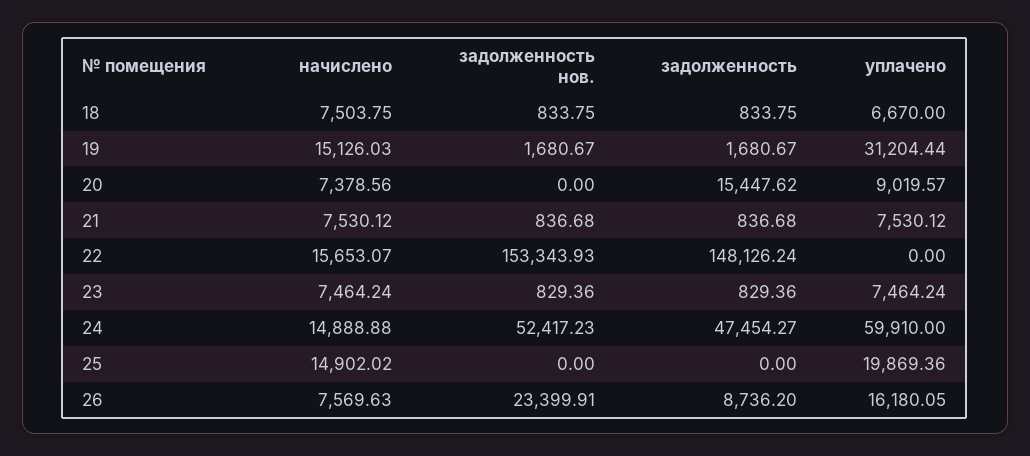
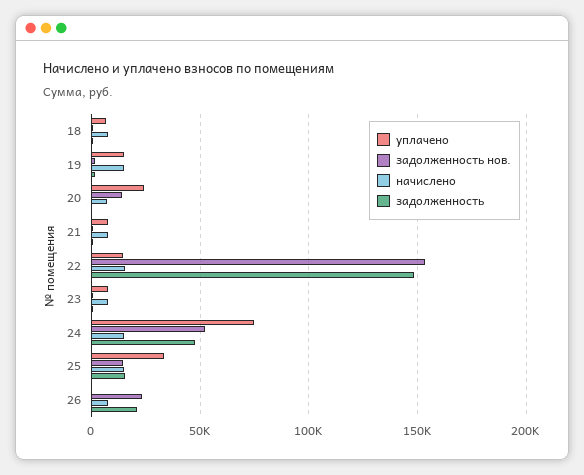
уплачено, 19: 31204.44 -> 15000
задолженность нов., 20: 0 -> 15000
задолженность, 20: 15447.62 -> 0
уплачено, 20: 9019.57 -> 25000
уплачено, 22: 0 -> 15000
уплачено, 24: 59910 -> 75000
задолженность нов., 25: 0 -> 15000
задолженность, 25: 0 -> 15000
уплачено, 25: 19869.36 -> 35000
задолженность, 26: 8736.2 -> 20000
уплачено, 26: 16180.05 -> 0

